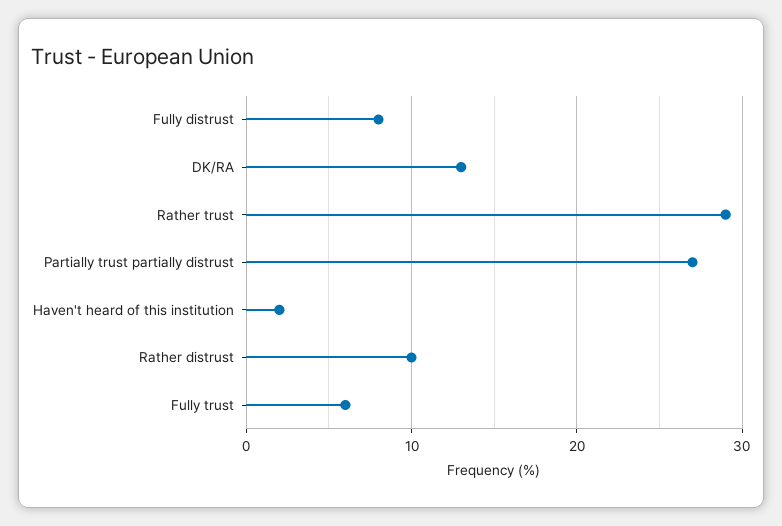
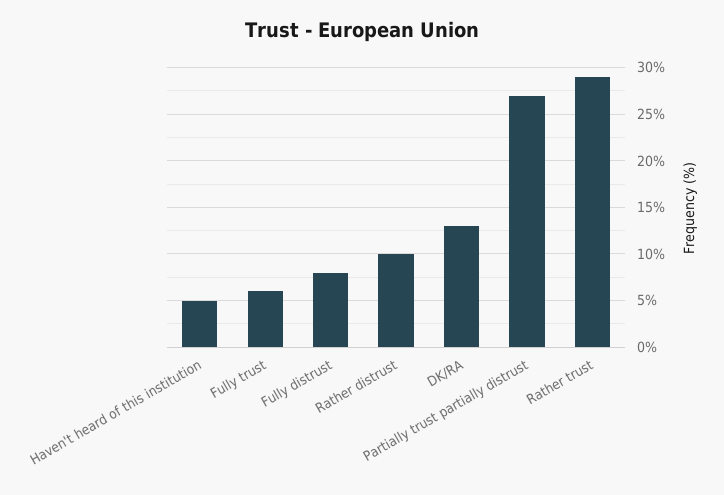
Haven't heard of this institution: 2 -> 5

